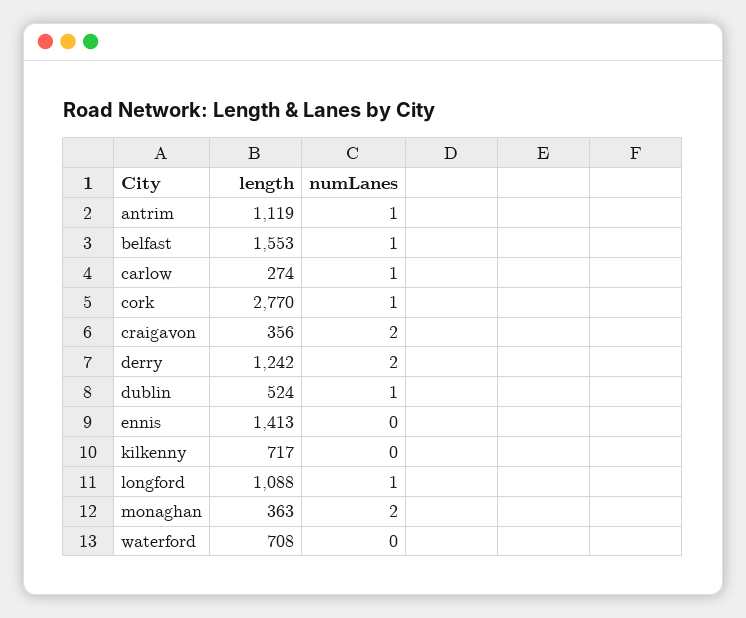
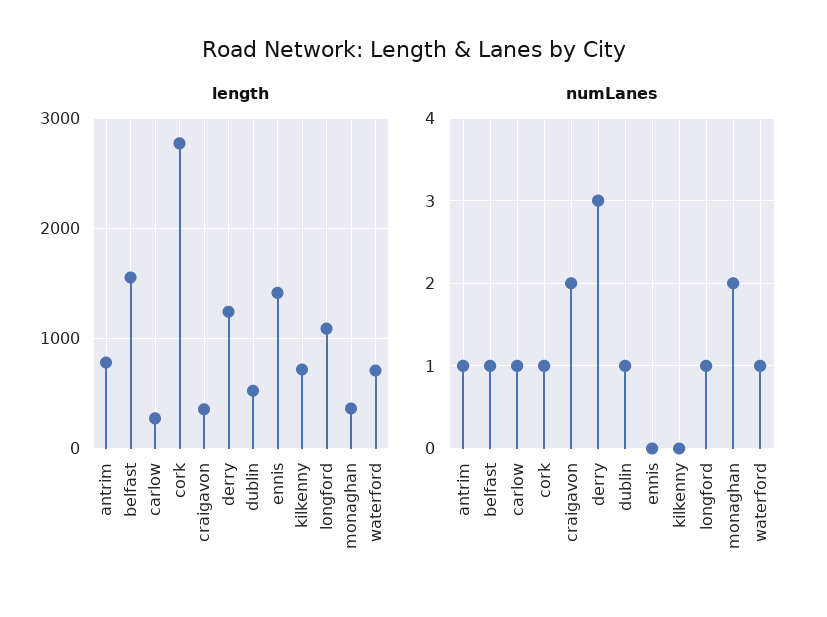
length, antrim: 1119 -> 800
numLanes, derry: 2 -> 3
numLanes, waterford: 0 -> 1

